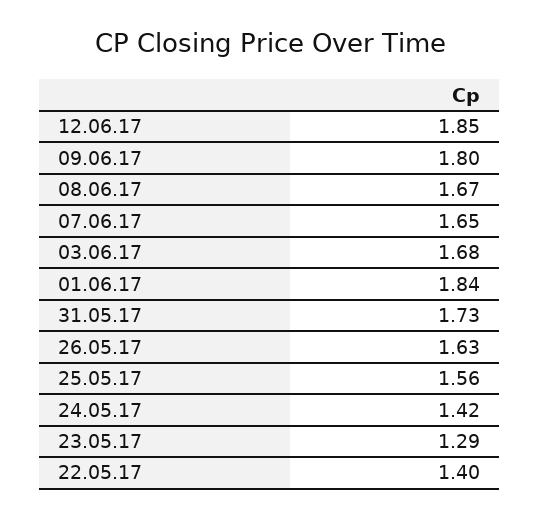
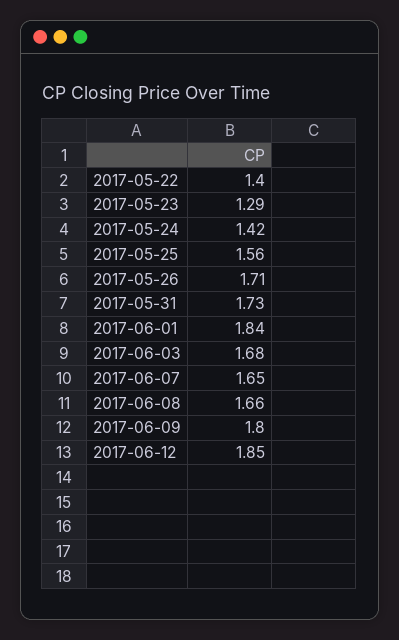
08.06.17: 1.67 -> 1.66
26.05.17: 1.63 -> 1.71

